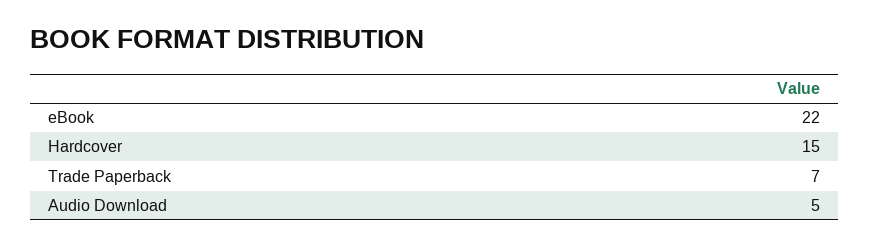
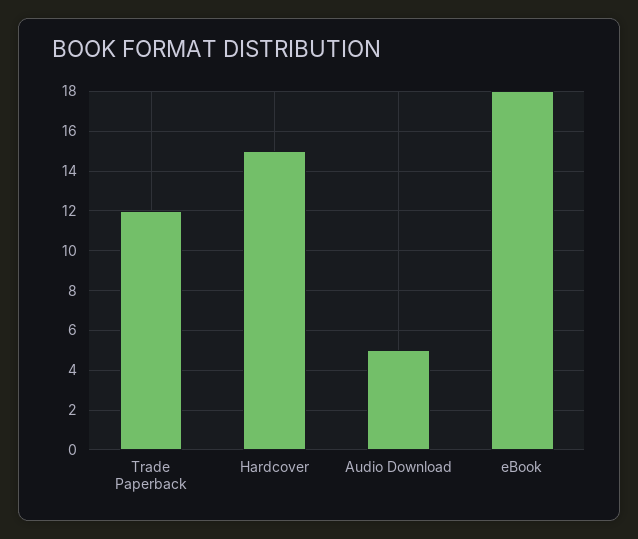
eBook: 22 -> 18
Trade Paperback: 7 -> 12

